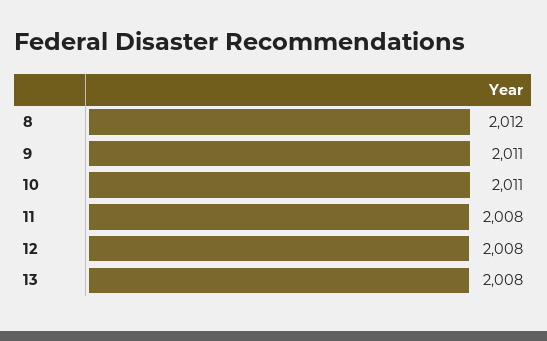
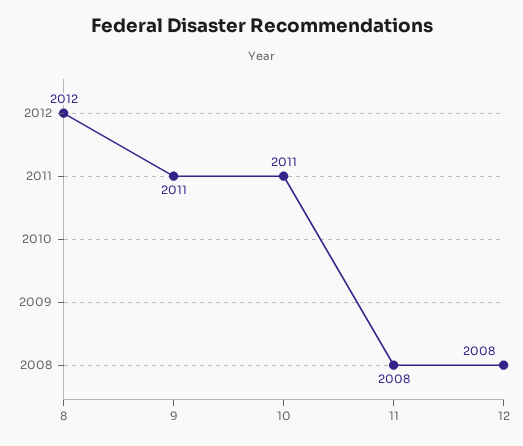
13: 2008 -> none

